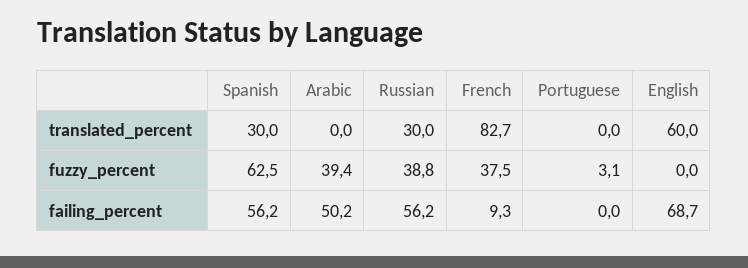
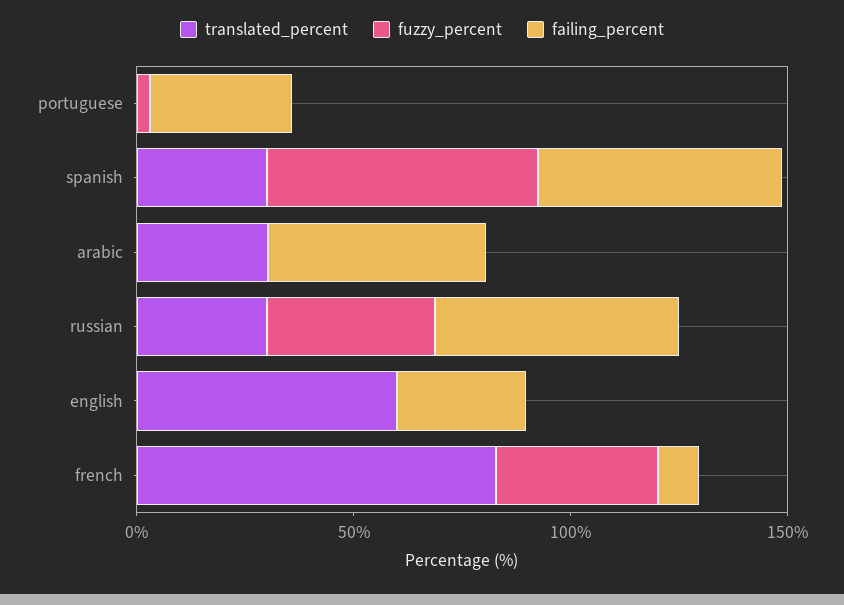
translated_percent, Arabic: 0 -> 30
fuzzy_percent, Arabic: 39.4 -> 0
failing_percent, Portuguese: 0 -> 30
failing_percent, English: 68.7 -> 30

